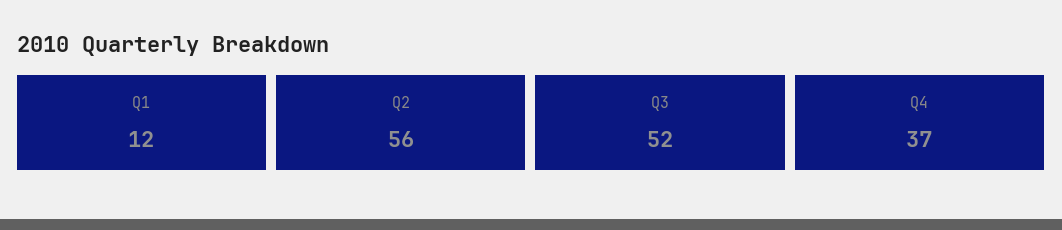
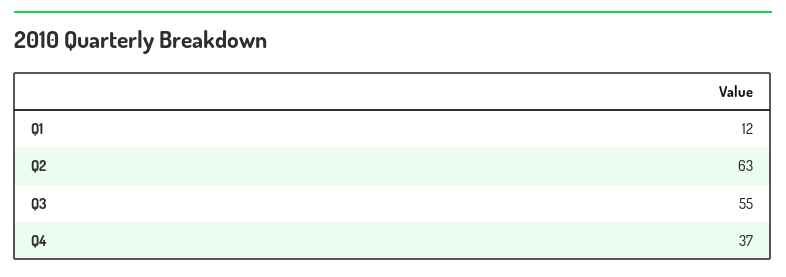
Q2: 56 -> 63
Q3: 52 -> 55

